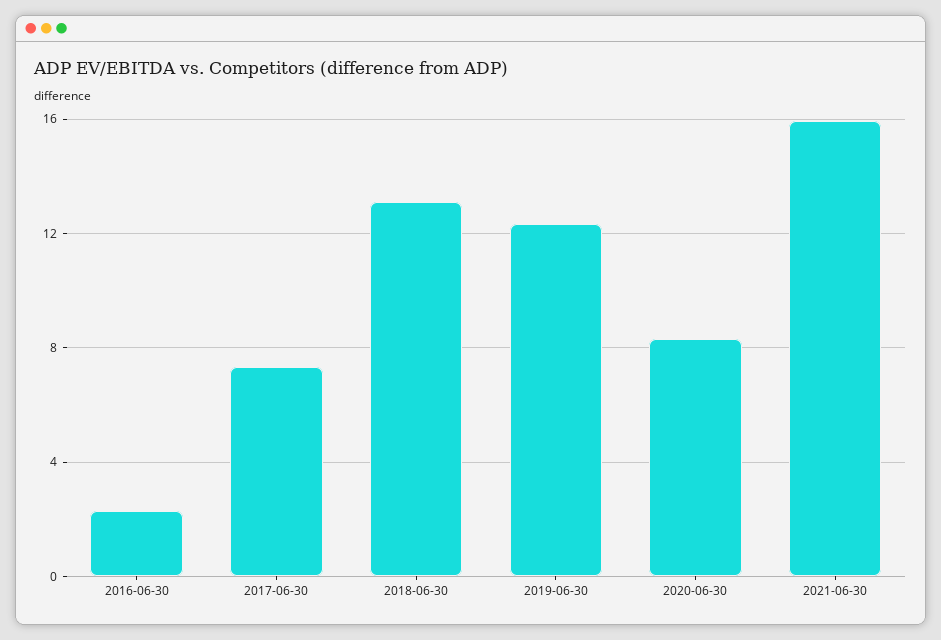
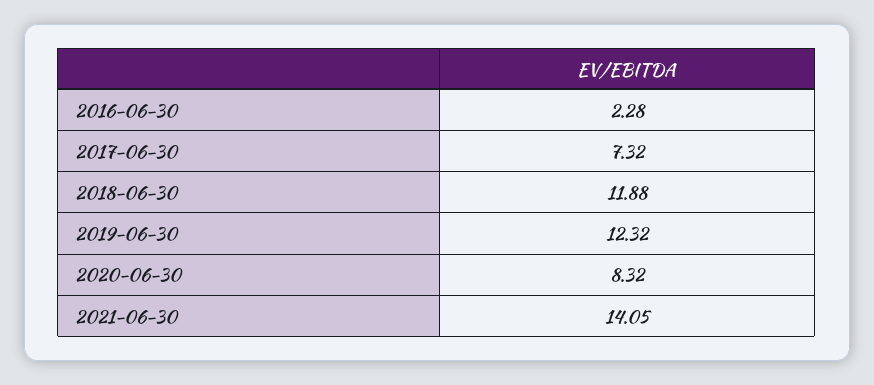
2018-06-30: 13 -> 11.88
2021-06-30: 16 -> 14.05

